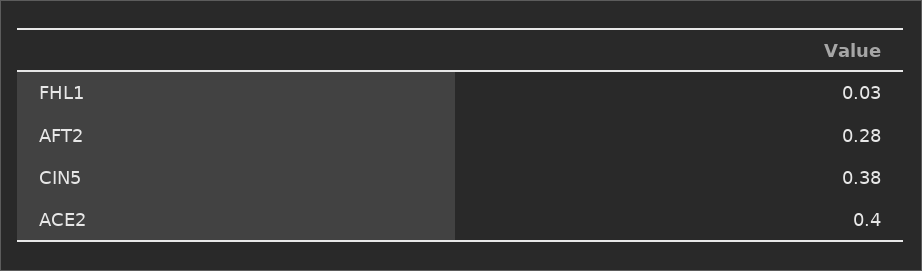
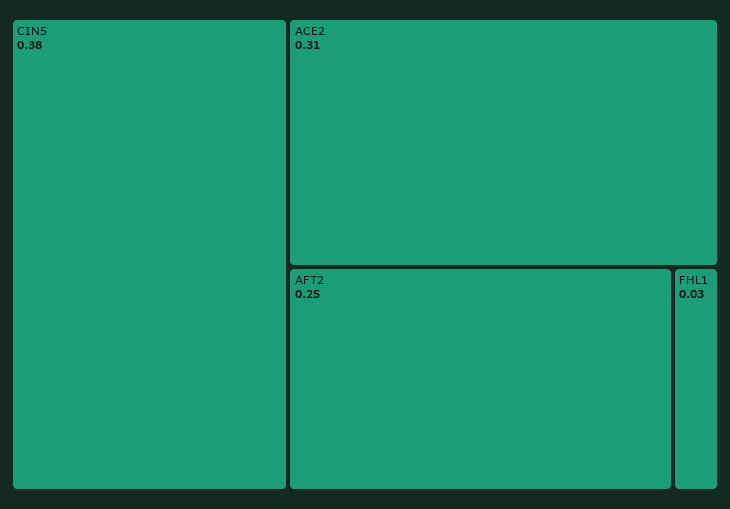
AFT2: 0.28 -> 0.25
ACE2: 0.4 -> 0.31

